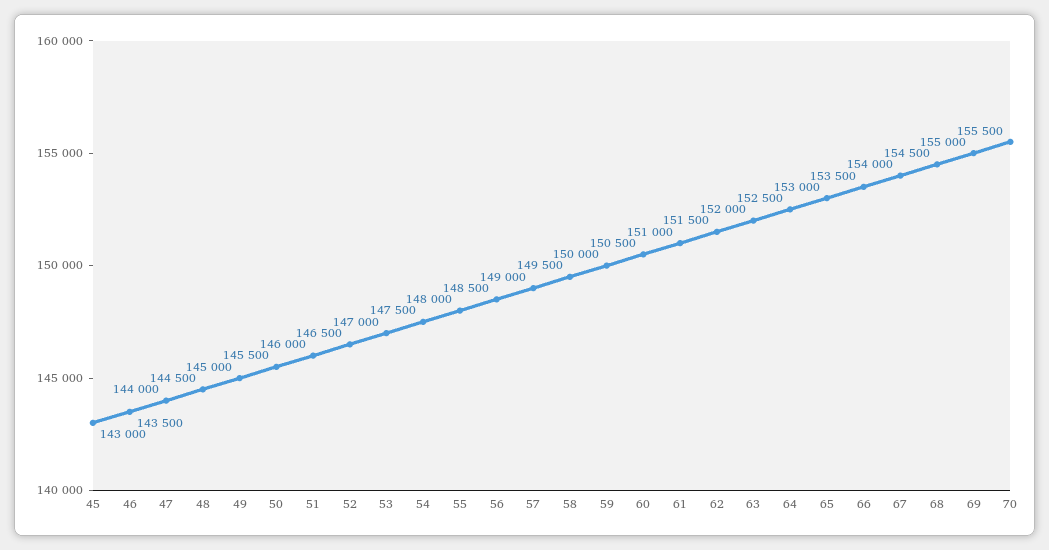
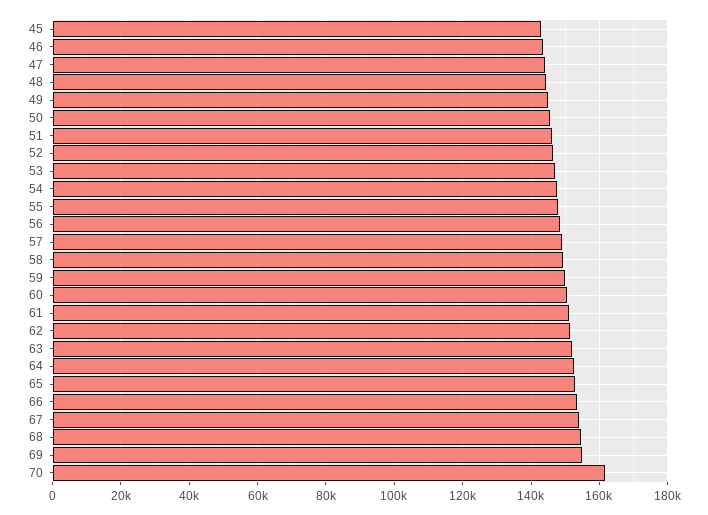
70: 155500 -> 162000

